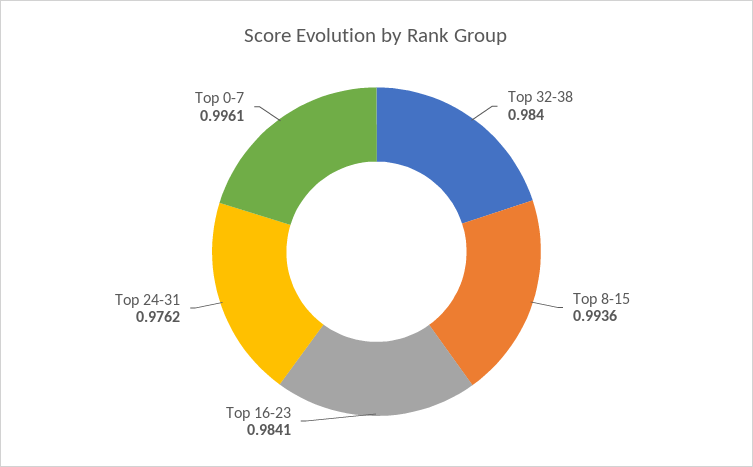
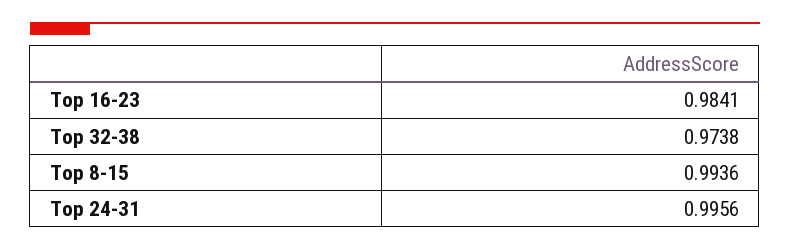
Top 32-38: 0.984 -> 0.9738
Top 24-31: 0.9762 -> 0.9956
Top 0-7: 0.9961 -> none

